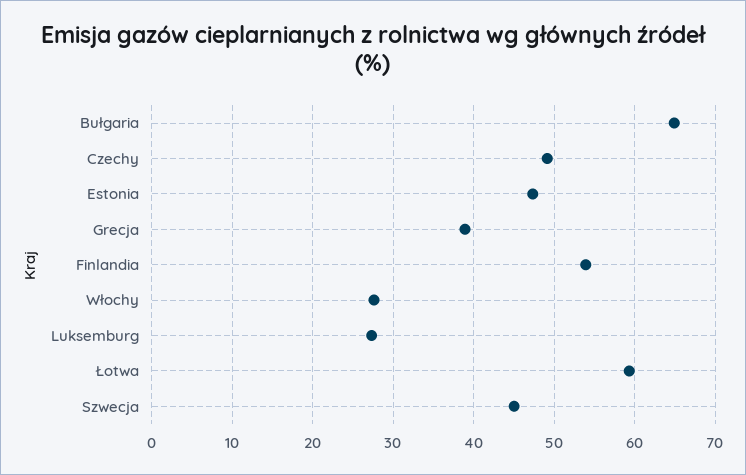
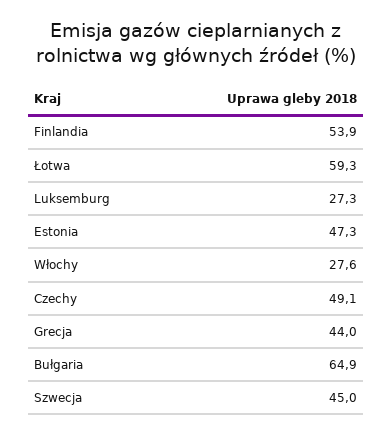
Grecja: 39 -> 44

